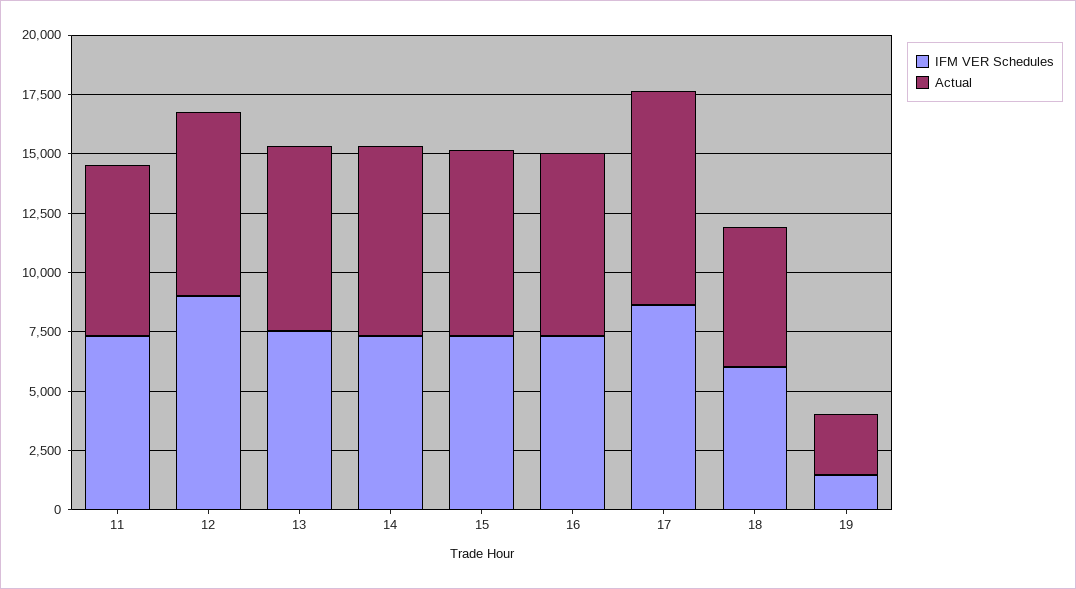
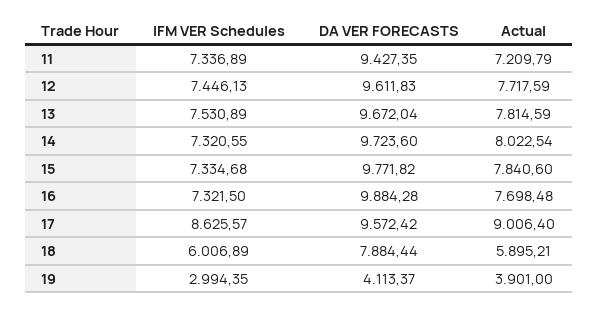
IFM VER Schedules, 12: 9000 -> 7446.13
IFM VER Schedules, 19: 1500 -> 2994.35
Actual, 19: 2500 -> 3901
DA VER FORECASTS, 11: none -> 9427.35
DA VER FORECASTS, 12: none -> 9611.83
DA VER FORECASTS, 13: none -> 9672.04
DA VER FORECASTS, 14: none -> 9723.6
DA VER FORECASTS, 15: none -> 9771.82
DA VER FORECASTS, 16: none -> 9884.28
DA VER FORECASTS, 17: none -> 9572.42
DA VER FORECASTS, 18: none -> 7884.44
DA VER FORECASTS, 19: none -> 4113.37

